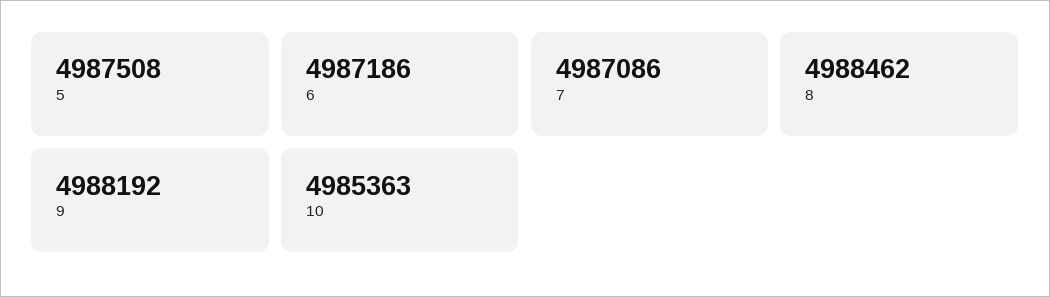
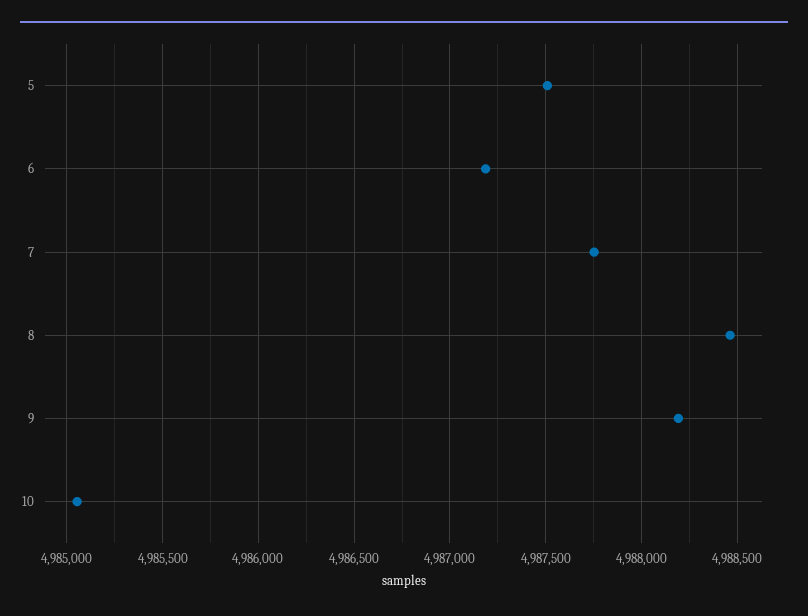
7: 4987086 -> 4987750
10: 4985363 -> 4985050

